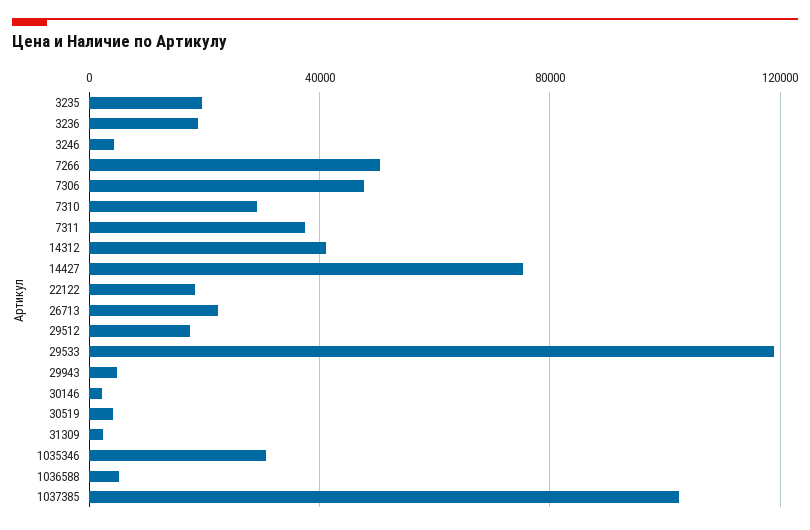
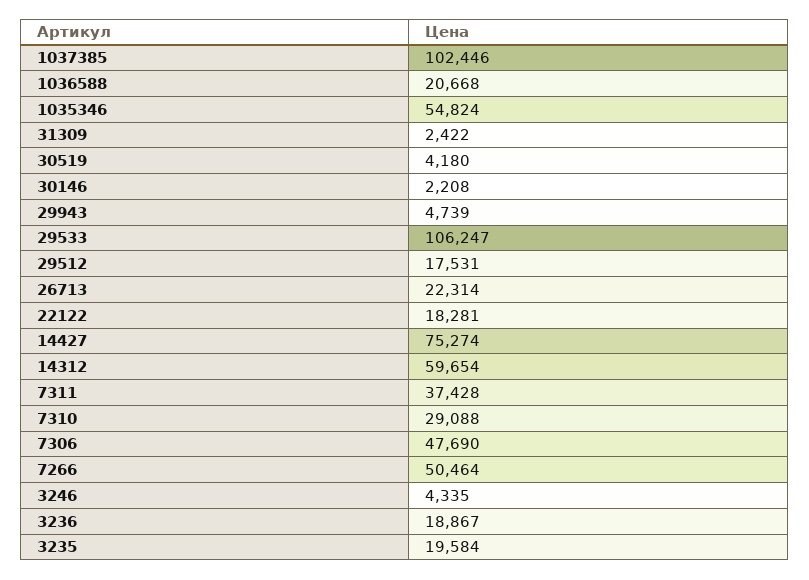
14312: 40000 -> 59654
29533: 120000 -> 106247
1035346: 30000 -> 54824
1036588: 5000 -> 20668

